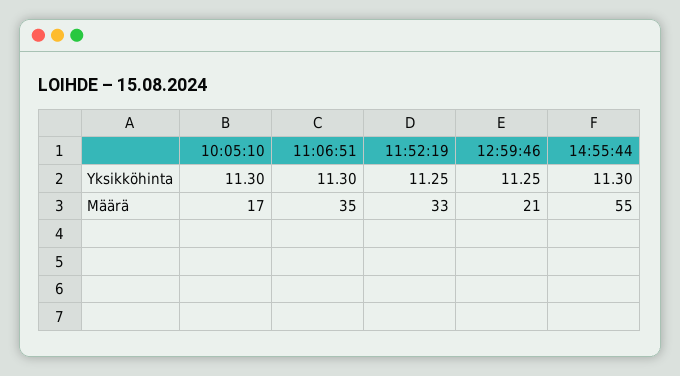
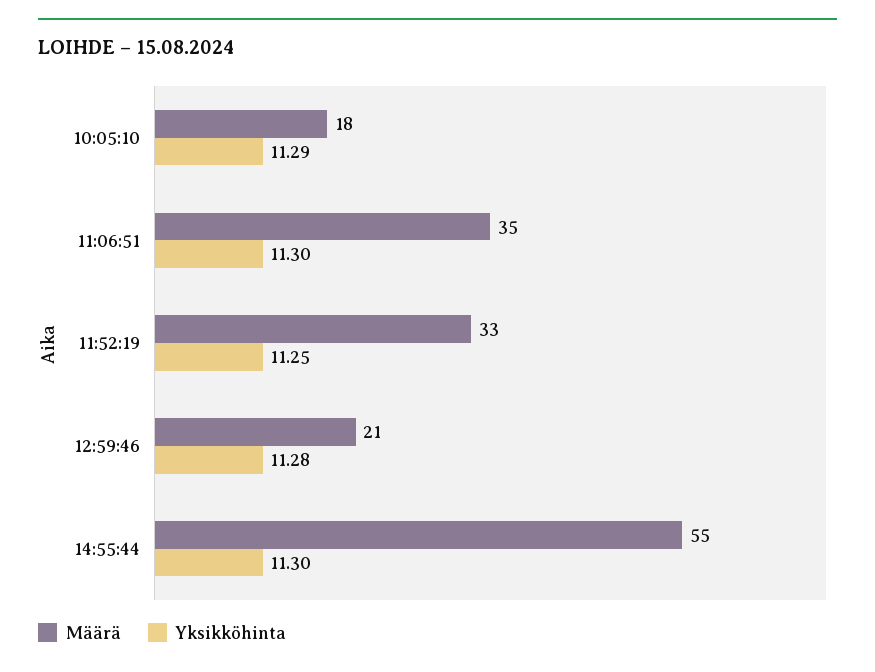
Yksikköhinta, 10:05:10: 11.3 -> 11.29
Yksikköhinta, 12:59:46: 11.25 -> 11.28
Määrä, 10:05:10: 17 -> 18

